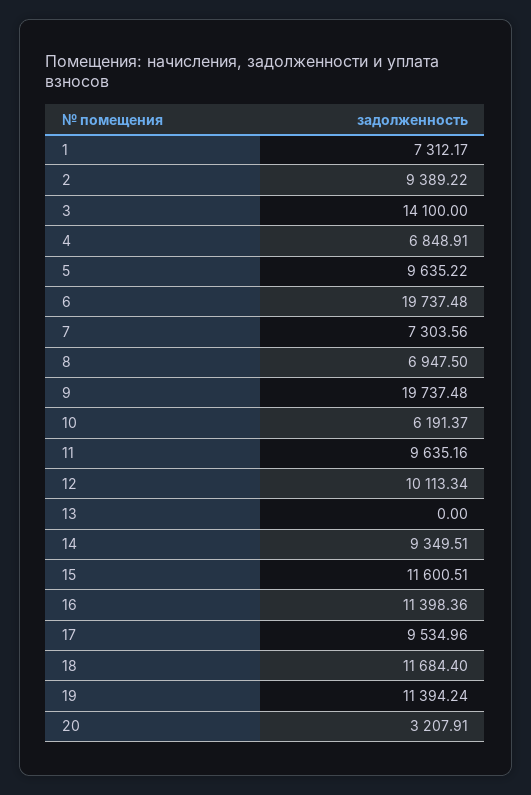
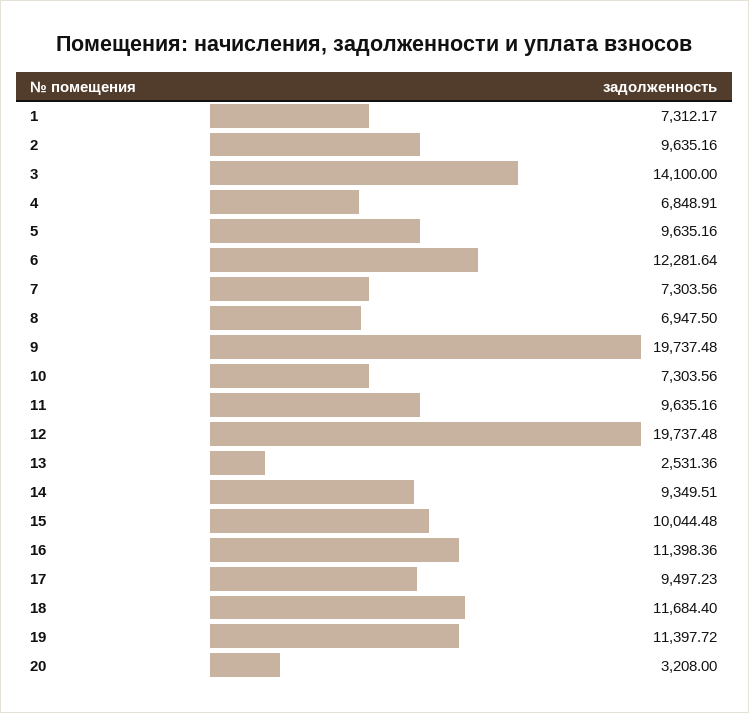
2: 9389.22 -> 9635.16
5: 9635.22 -> 9635.16
6: 19737.48 -> 12281.64
10: 6191.37 -> 7303.56
12: 10113.34 -> 19737.48
13: 0 -> 2531.36
15: 11600.51 -> 10044.48
17: 9534.96 -> 9497.23
19: 11394.24 -> 11397.72
20: 3207.91 -> 3208

